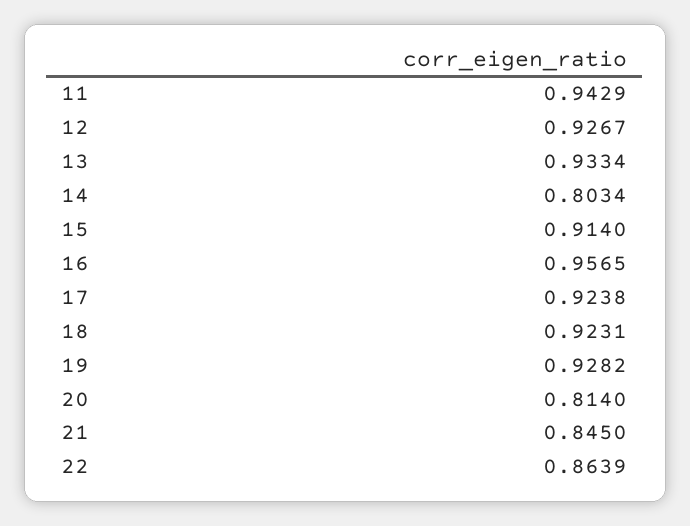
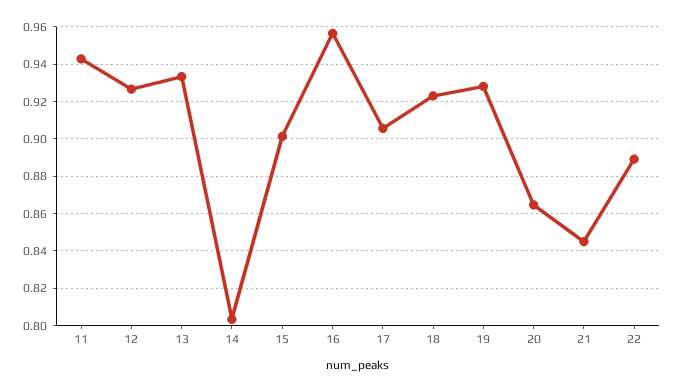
15: 0.914 -> 0.9
17: 0.9238 -> 0.905
20: 0.814 -> 0.865
22: 0.8639 -> 0.89

